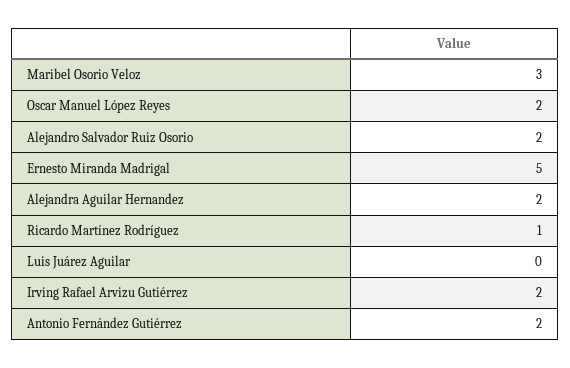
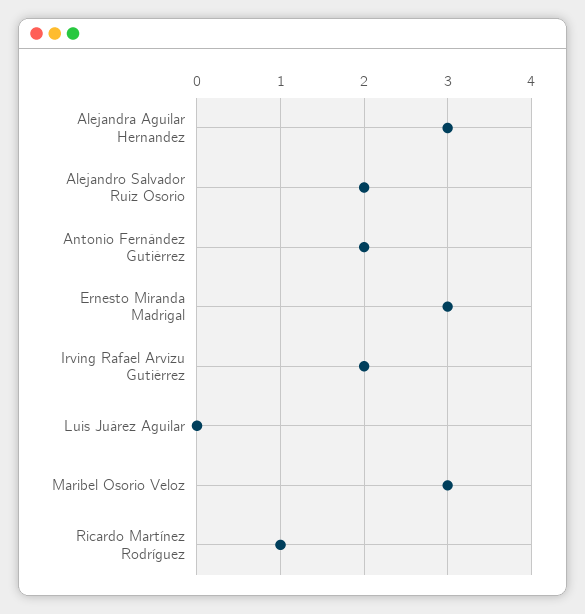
Oscar Manuel López Reyes: 2 -> none
Ernesto Miranda Madrigal: 5 -> 3
Alejandra Aguilar Hernandez: 2 -> 3

